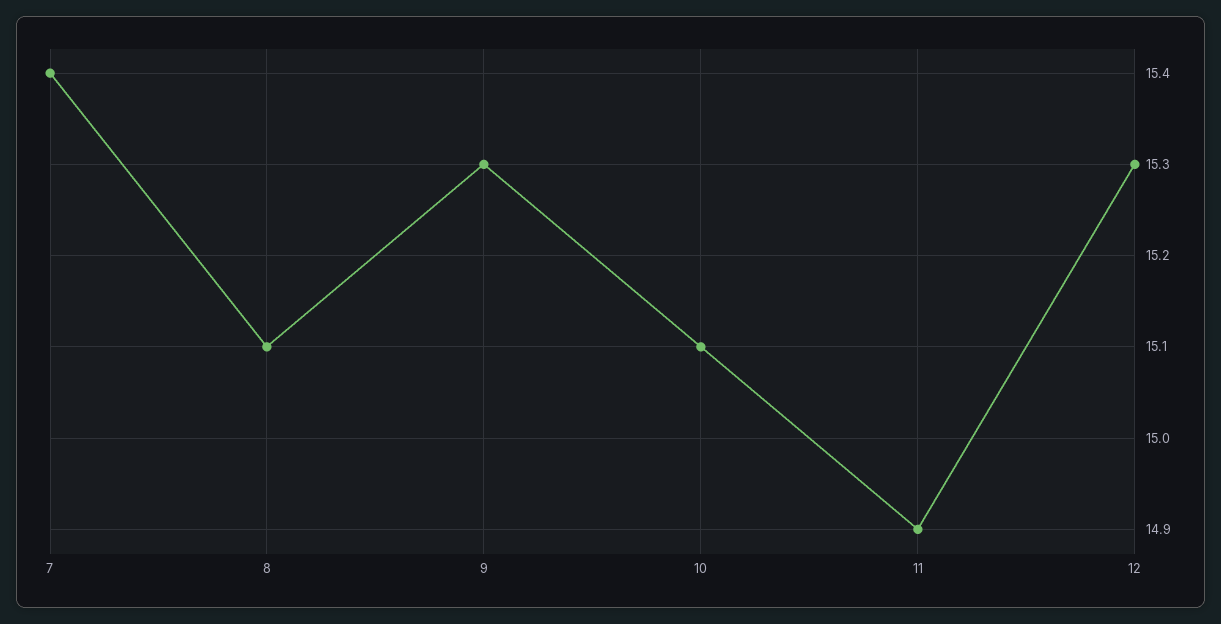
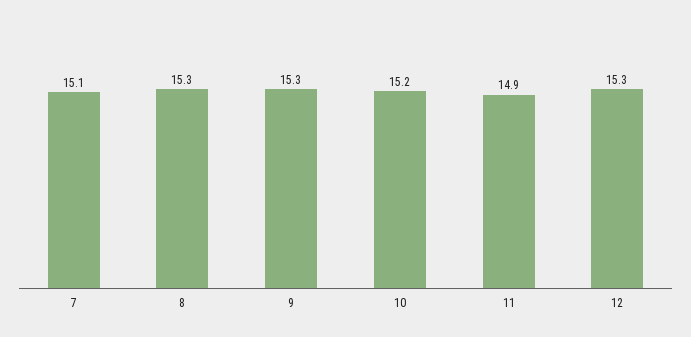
7: 15.4 -> 15.1
8: 15.1 -> 15.3
10: 15.1 -> 15.2

